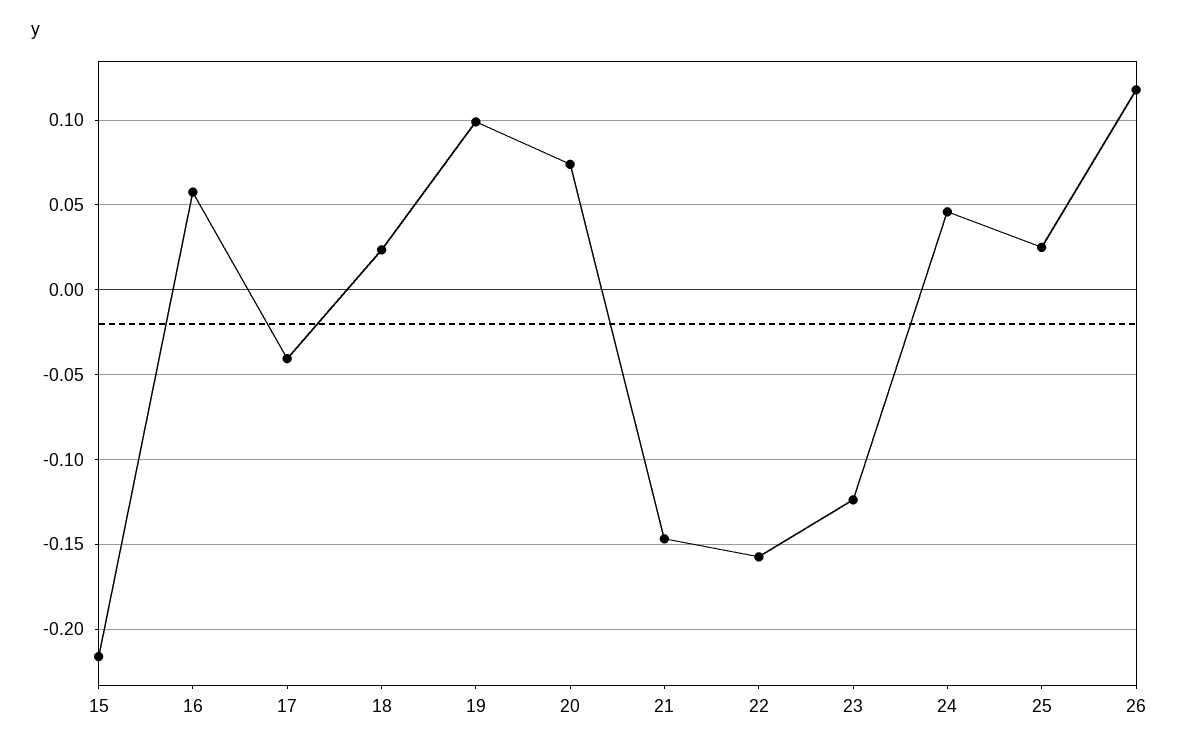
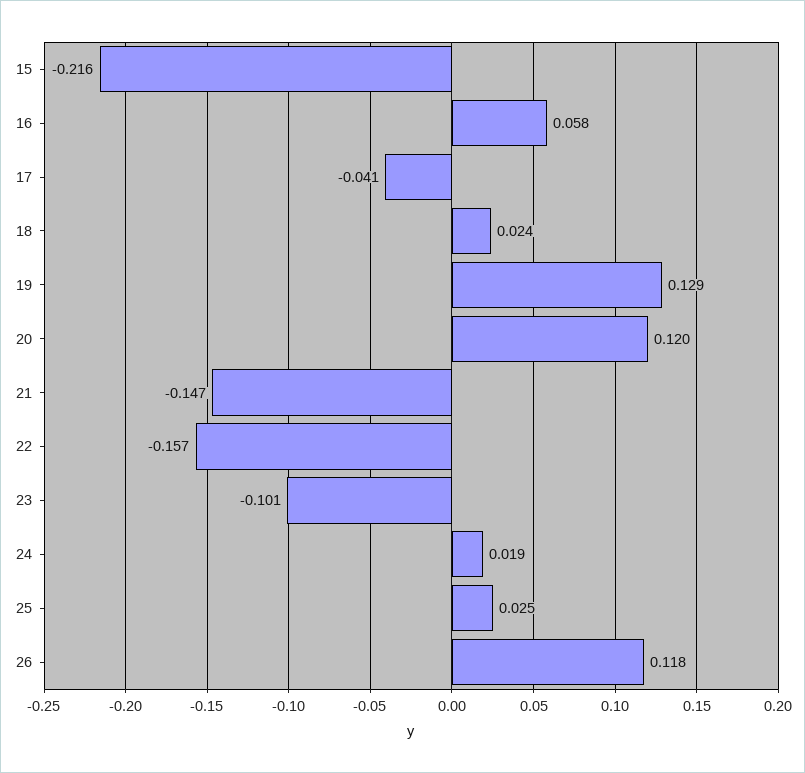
19: 0.1 -> 0.129
20: 0.075 -> 0.12
23: -0.125 -> -0.101
24: 0.045 -> 0.019

